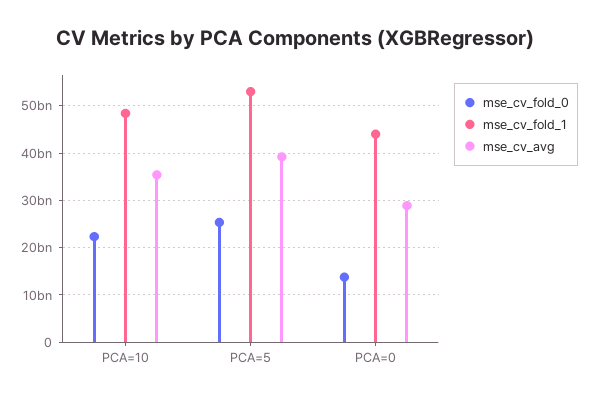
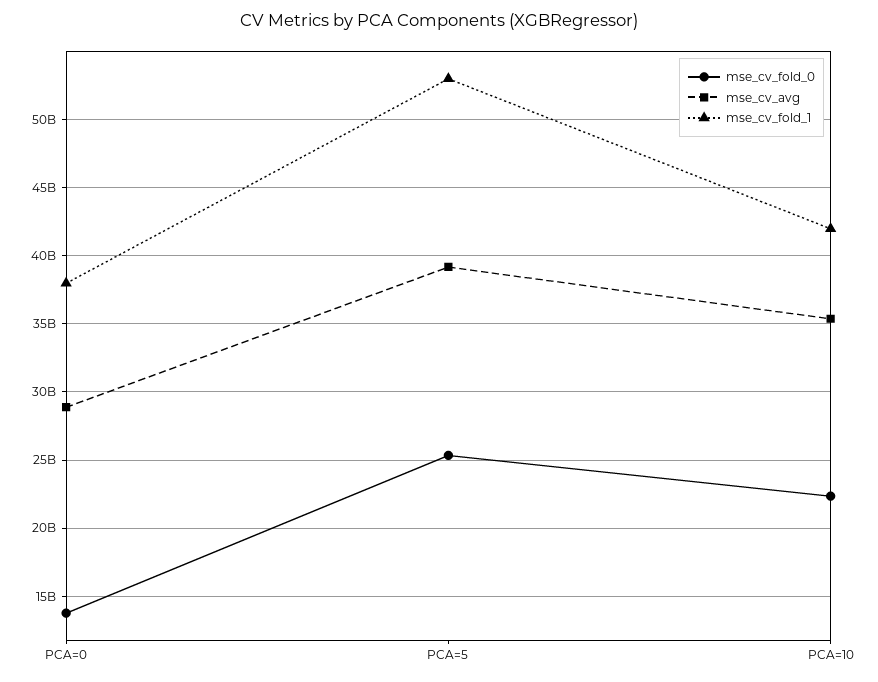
mse_cv_fold_1, PCA=10: 48000000000 -> 42000000000
mse_cv_fold_1, PCA=0: 44000000000 -> 38000000000

